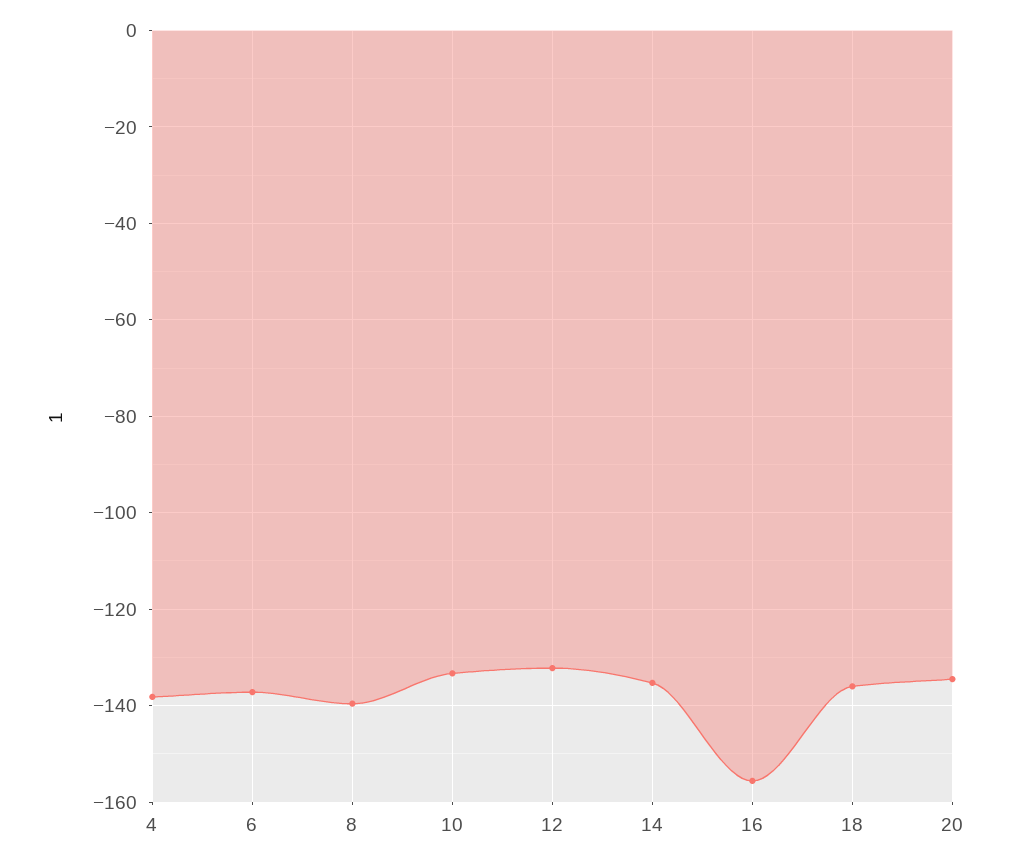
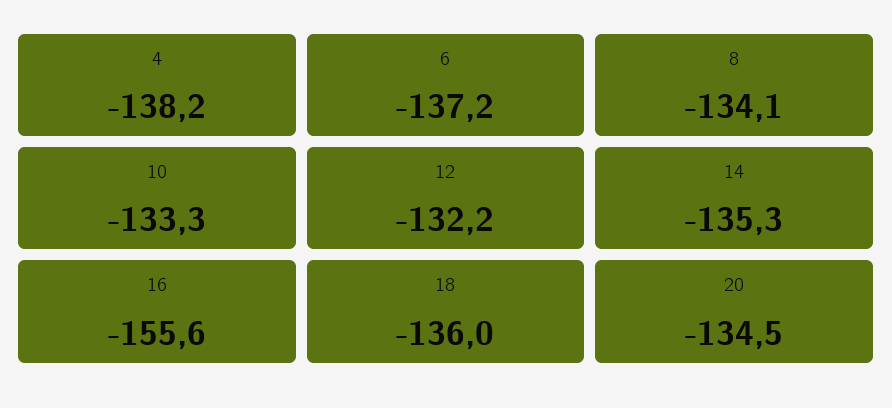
8: -140 -> -134.1

